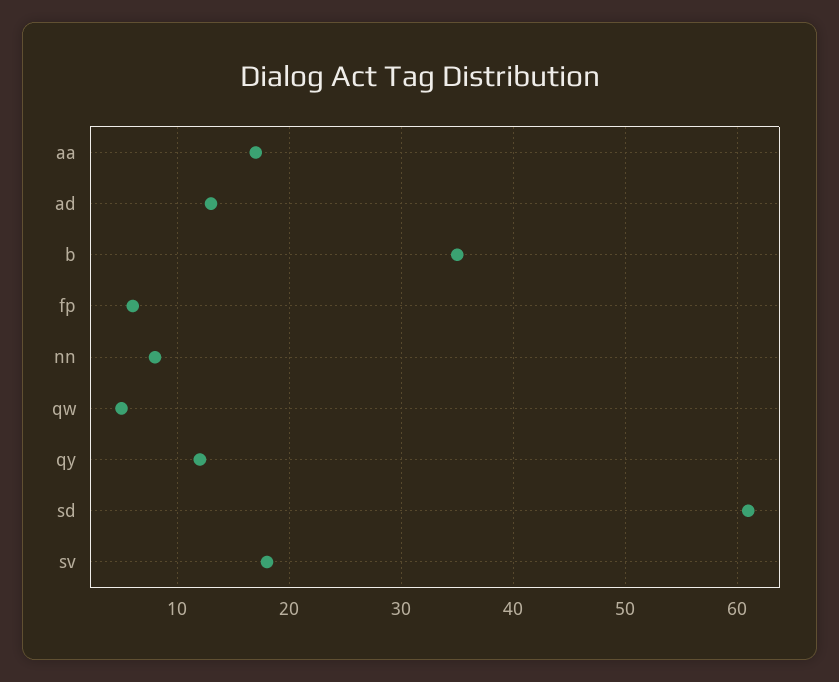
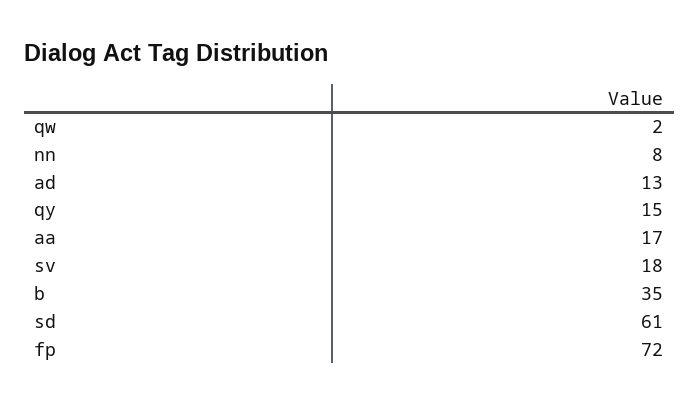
fp: 6 -> 72
qw: 5 -> 2
qy: 12 -> 15

